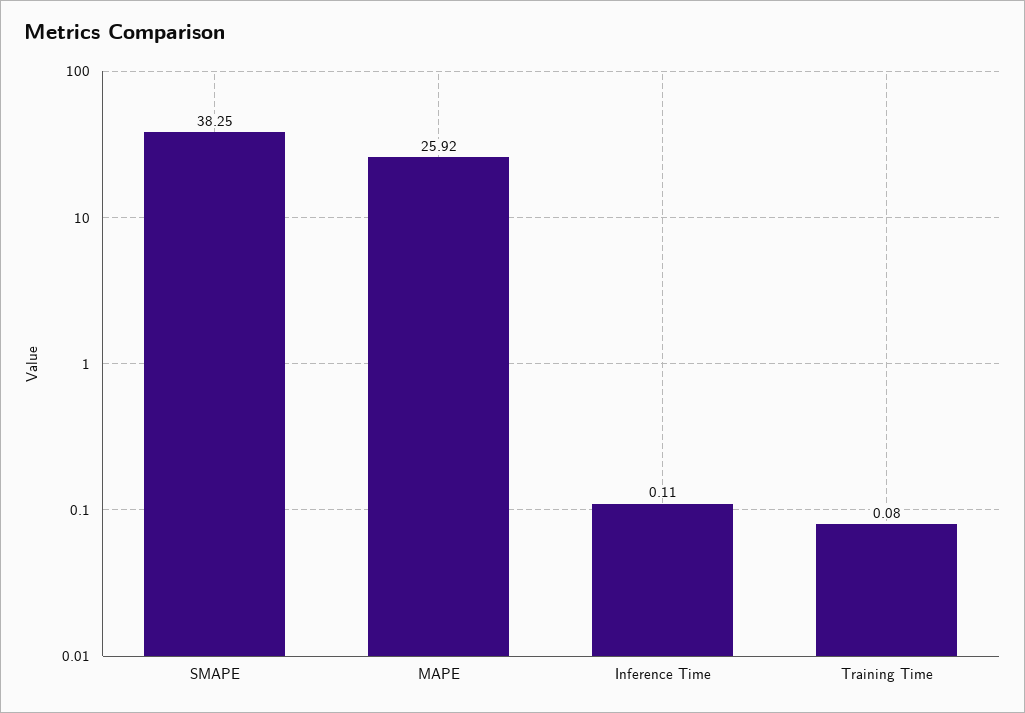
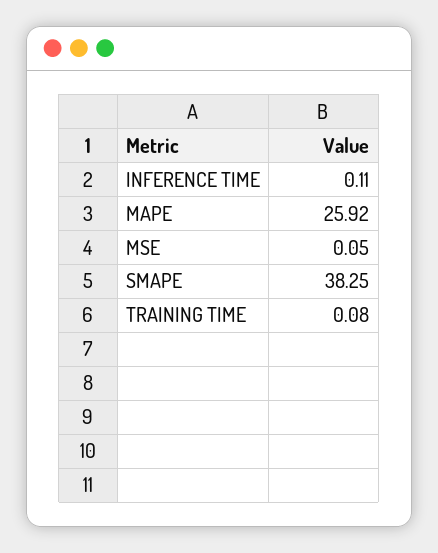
MSE: none -> 0.05

